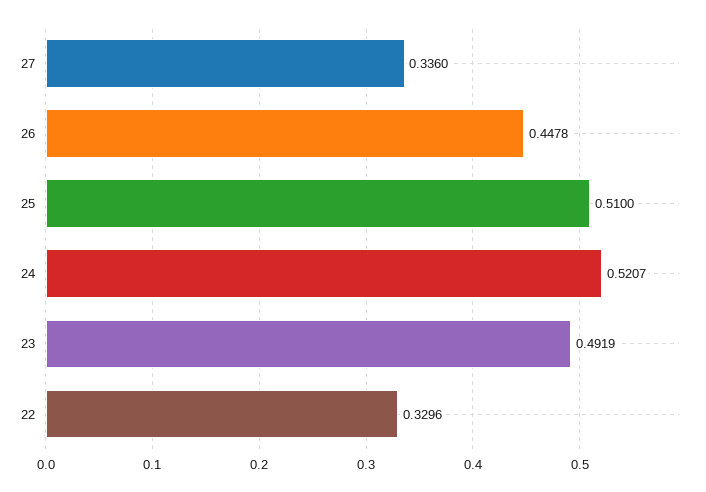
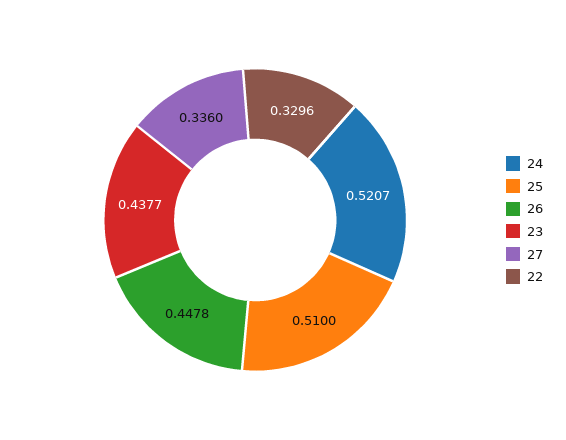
23: 0.4919 -> 0.4377

